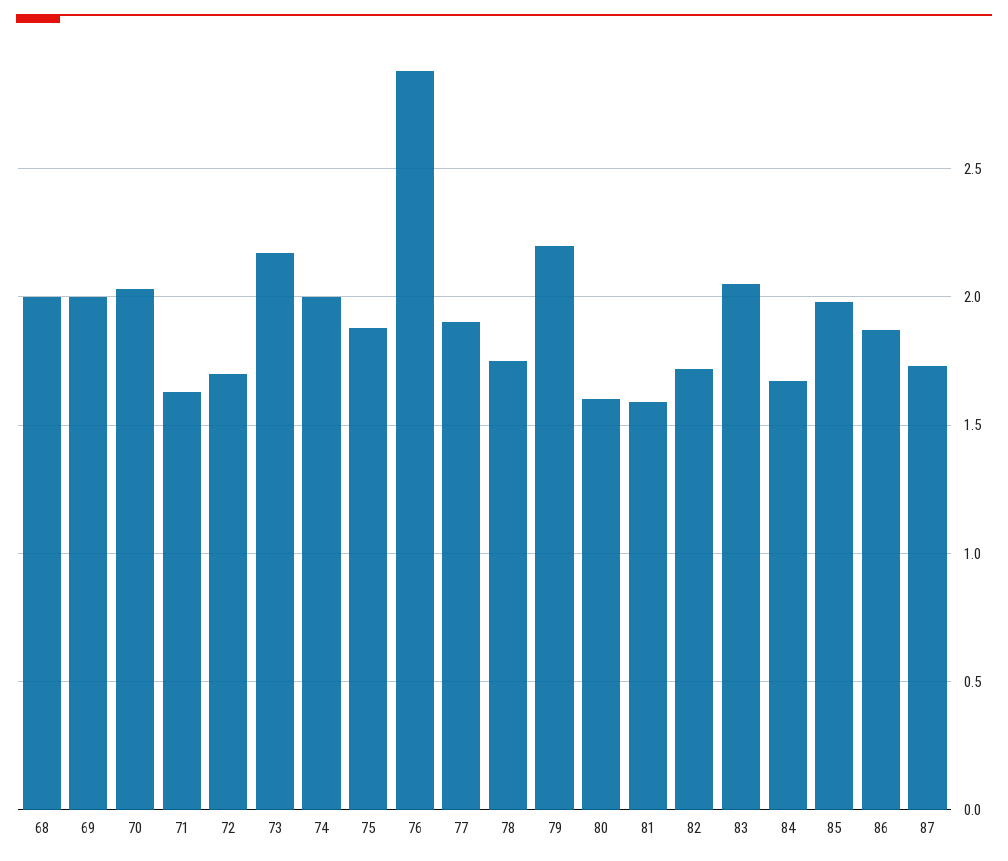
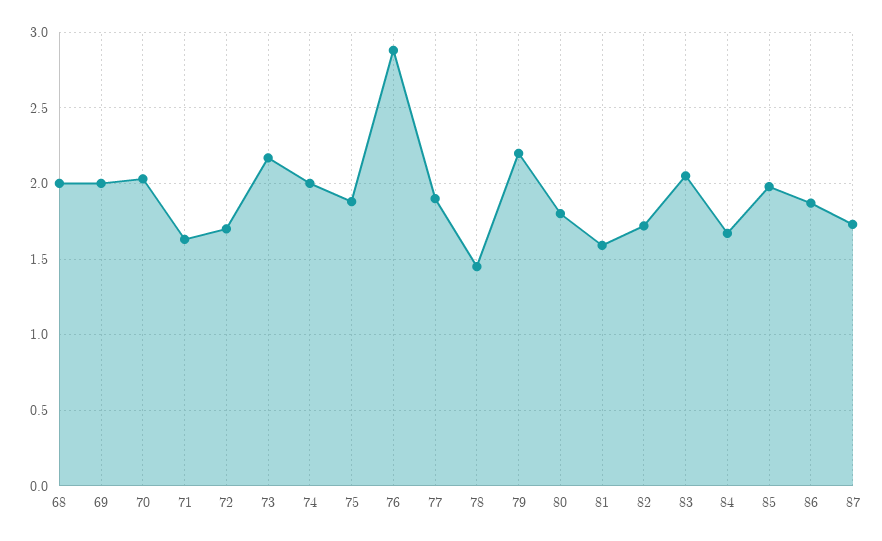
78: 1.75 -> 1.45
80: 1.6 -> 1.8

